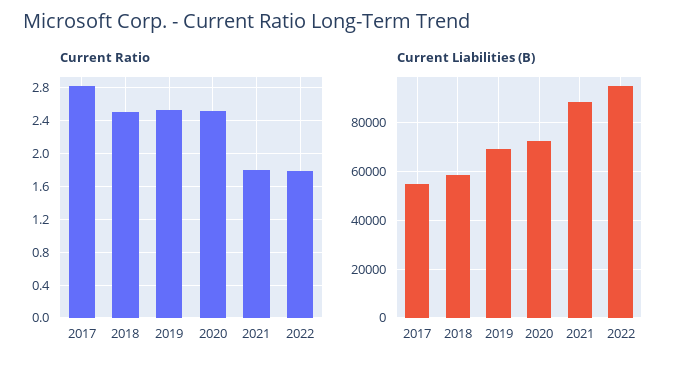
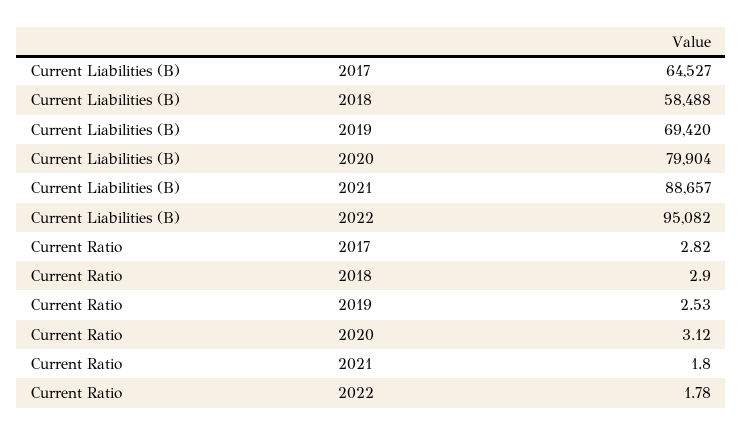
Current Ratio, 2018: 2.5 -> 2.9
Current Ratio, 2020: 2.5 -> 3.12
Current Liabilities (B), 2017: 55000 -> 64527
Current Liabilities (B), 2020: 72500 -> 79904

